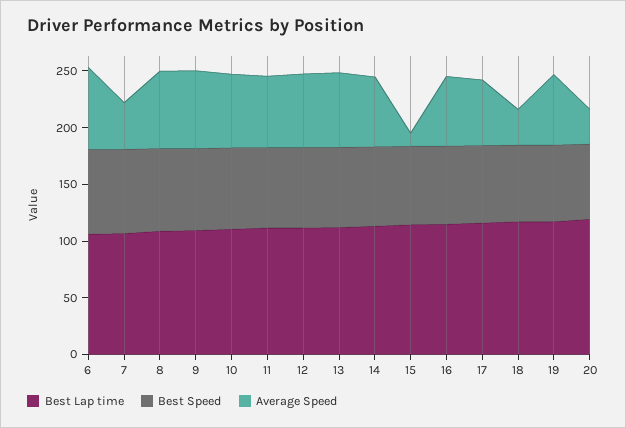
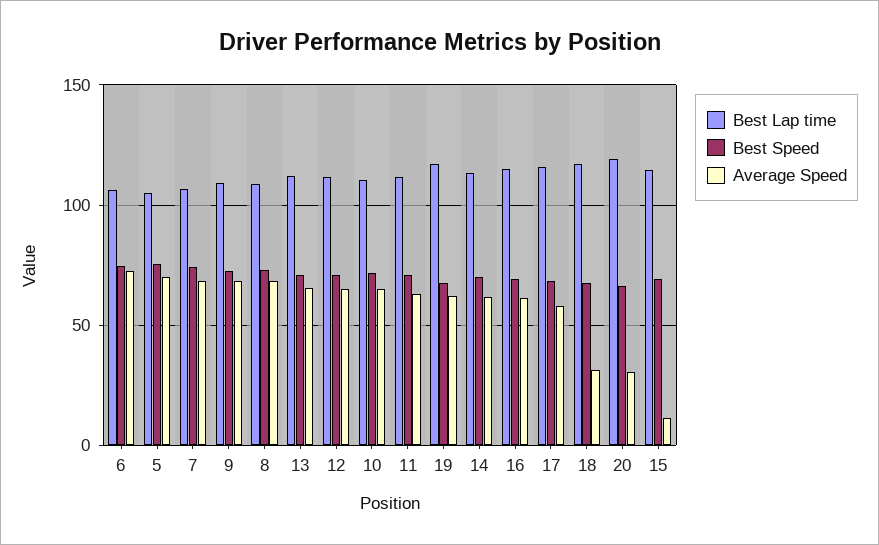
Average Speed, 7: 40 -> 70
Best Lap time, 5: none -> 105
Best Speed, 5: none -> 75
Average Speed, 5: none -> 70

